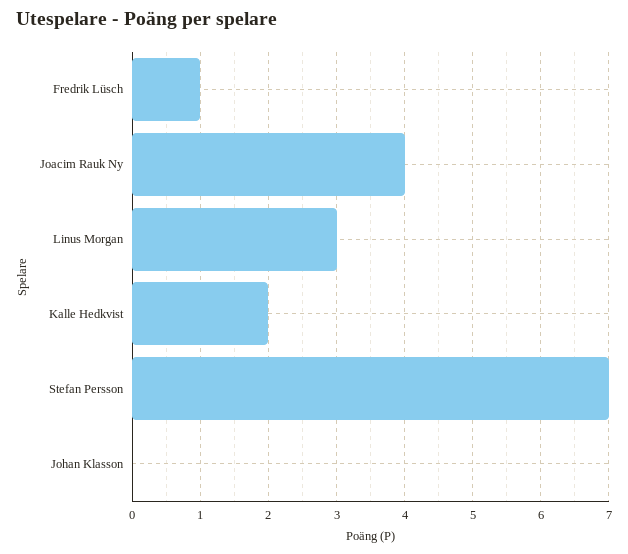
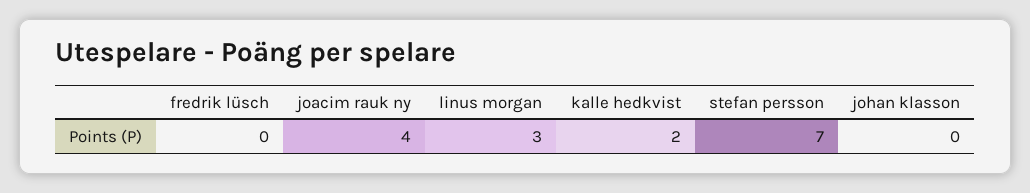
Fredrik Lüsch: 1 -> 0

